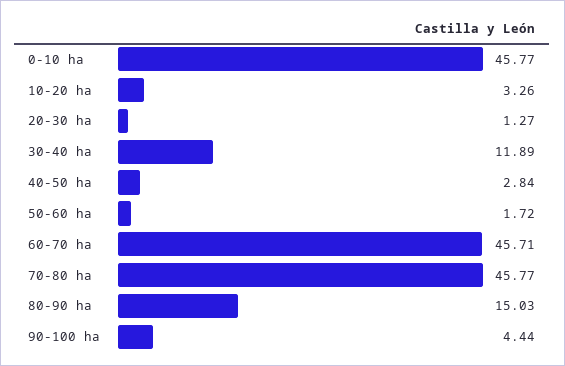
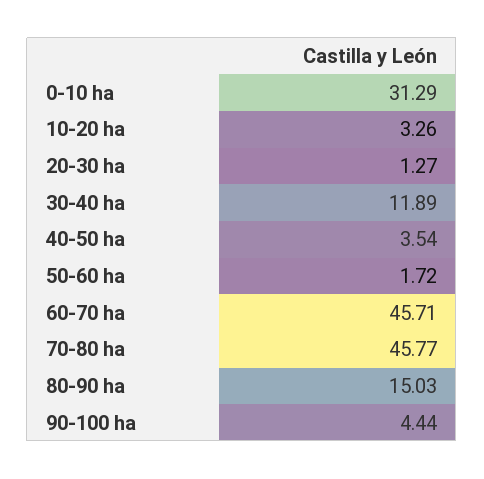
0-10 ha: 45.77 -> 31.29
40-50 ha: 2.84 -> 3.54

